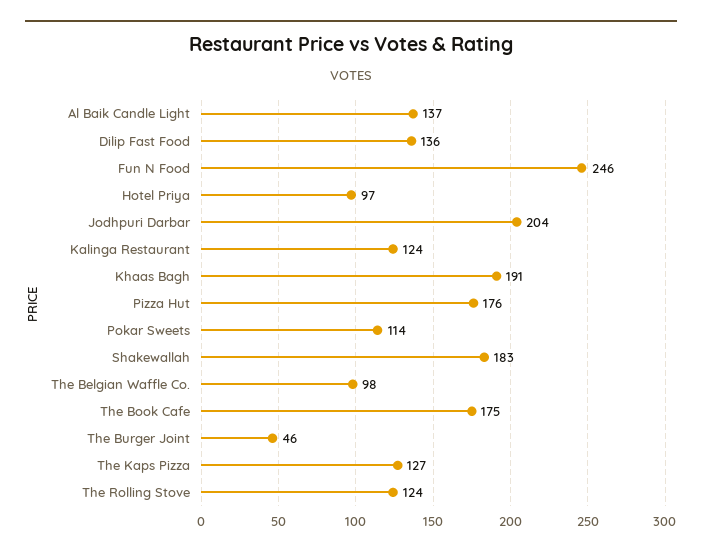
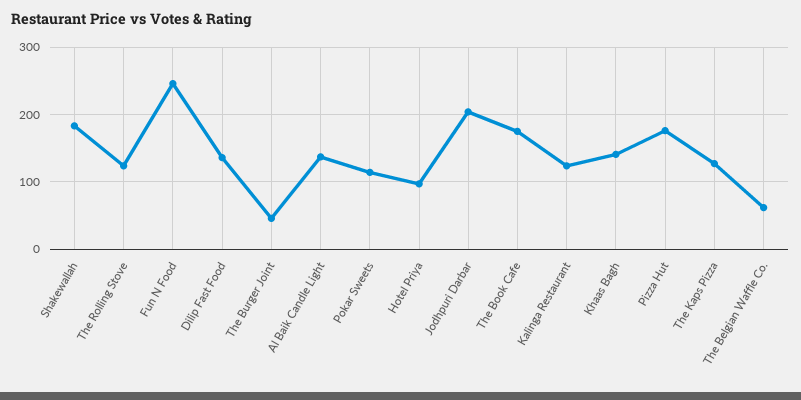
Khaas Bagh: 191 -> 140
The Belgian Waffle Co.: 98 -> 60

